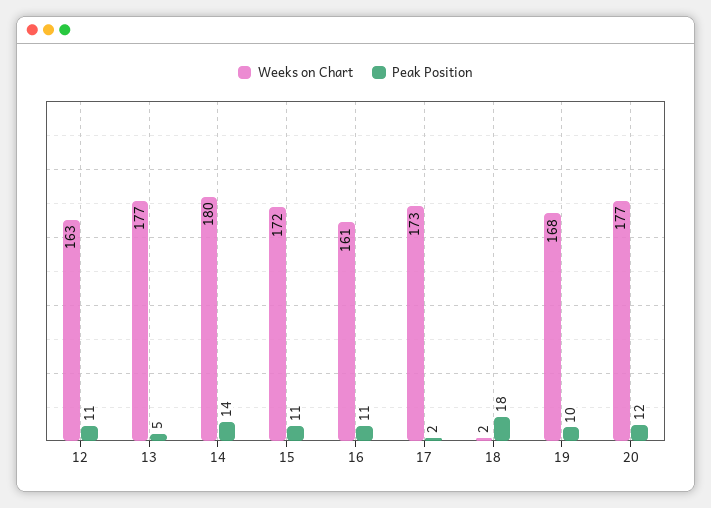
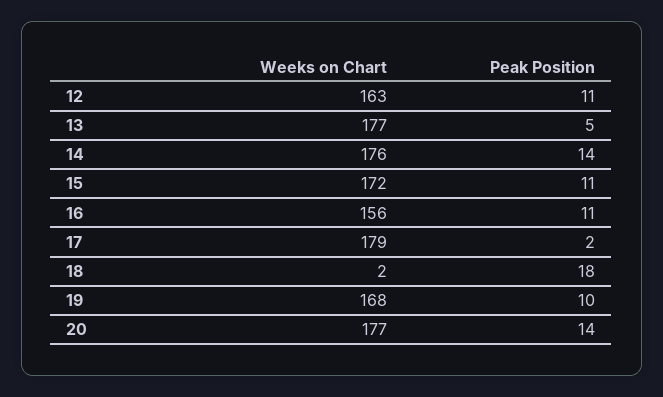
Weeks on Chart, 14: 180 -> 176
Weeks on Chart, 16: 161 -> 156
Weeks on Chart, 17: 173 -> 179
Peak Position, 20: 12 -> 14

